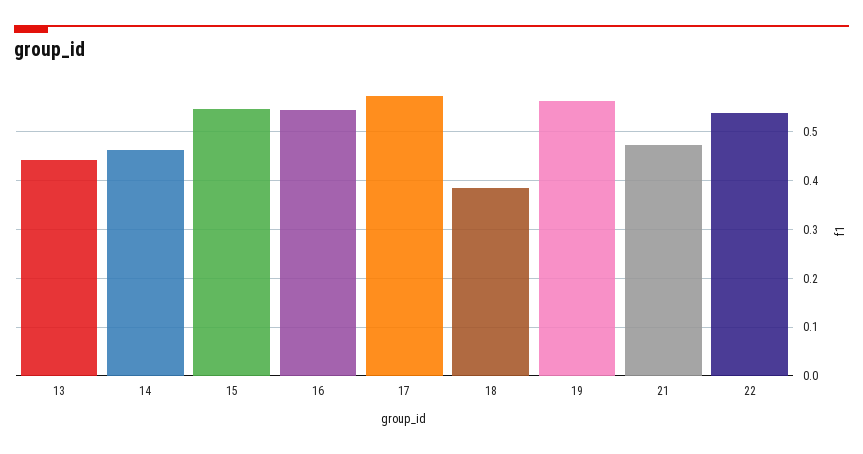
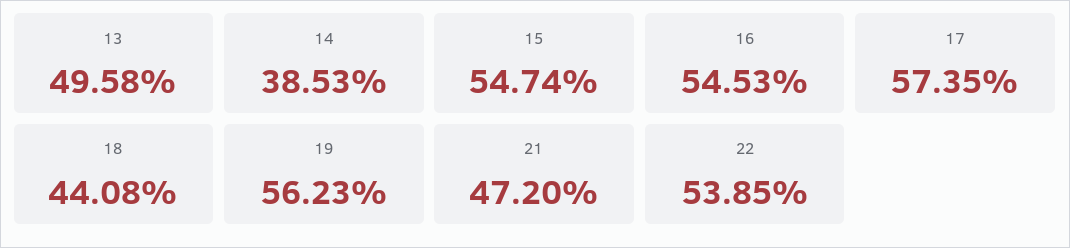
13: 0.44 -> 0.4958
14: 0.46 -> 0.3853
18: 0.38 -> 0.4408

